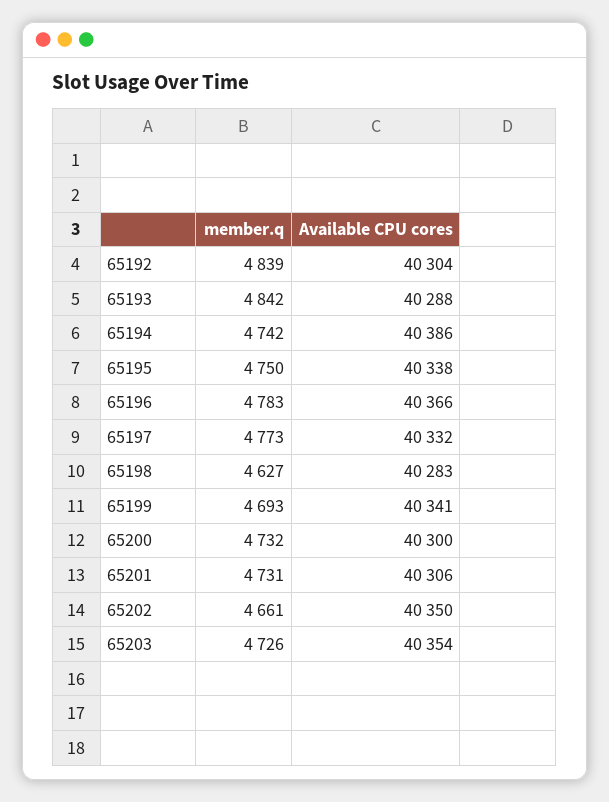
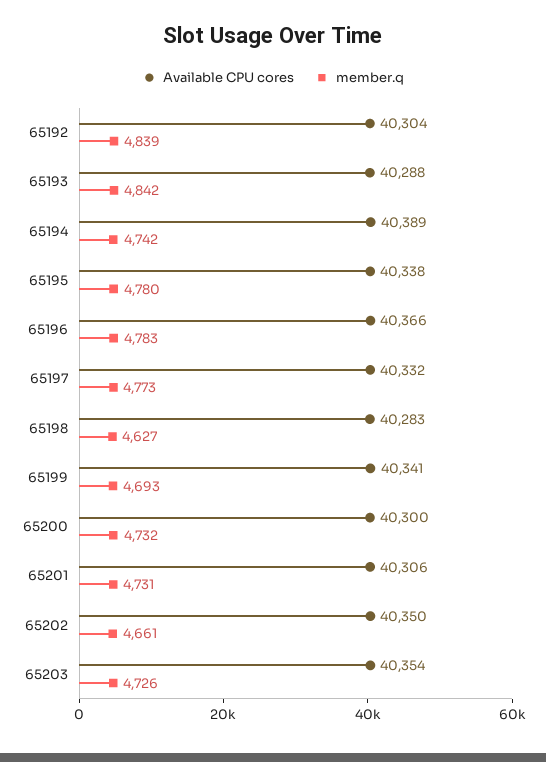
Available CPU cores, 65194: 40386 -> 40389
member.q, 65195: 4750 -> 4780

